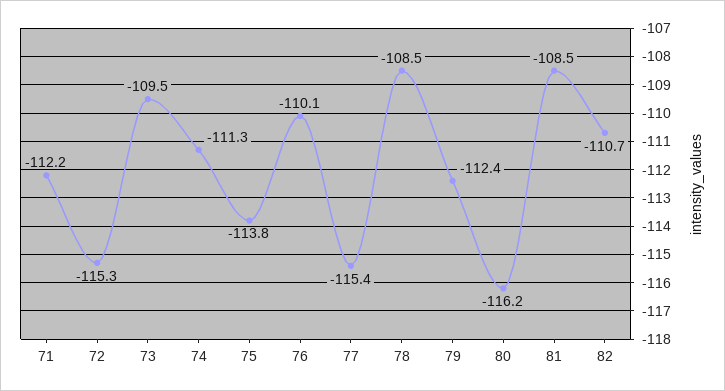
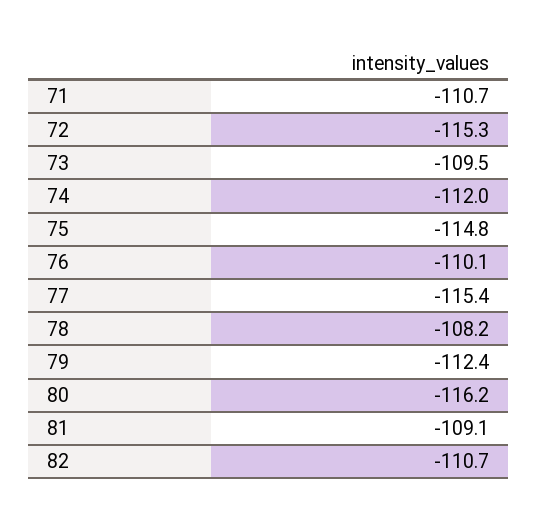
71: -112.2 -> -110.7
74: -111.3 -> -112
75: -113.8 -> -114.8
78: -108.5 -> -108.2
81: -108.5 -> -109.1

